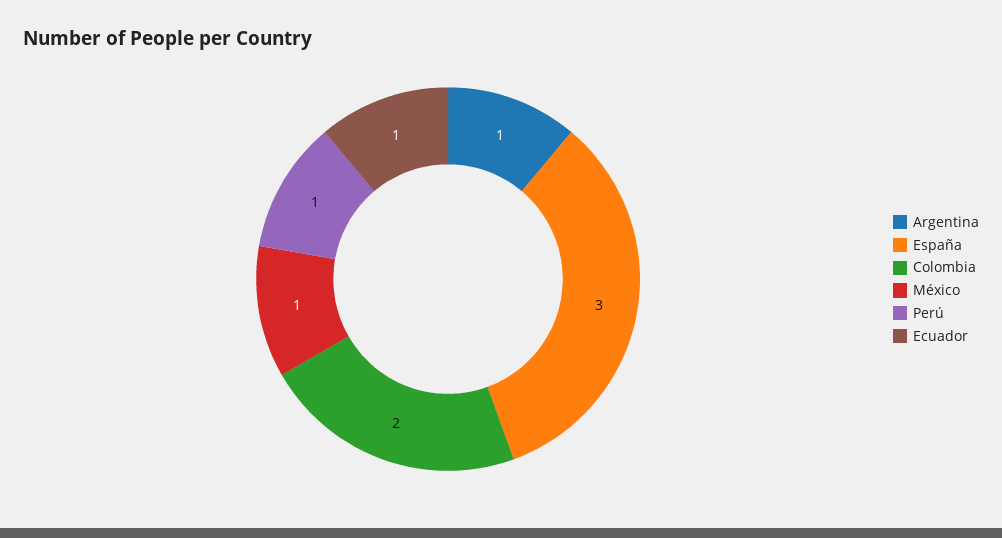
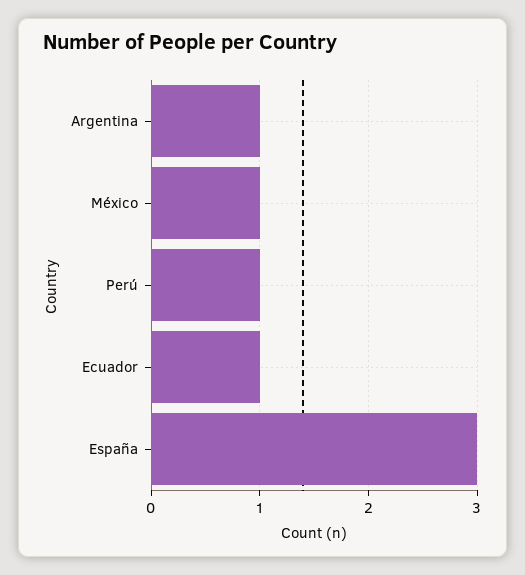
Colombia: 2 -> none

